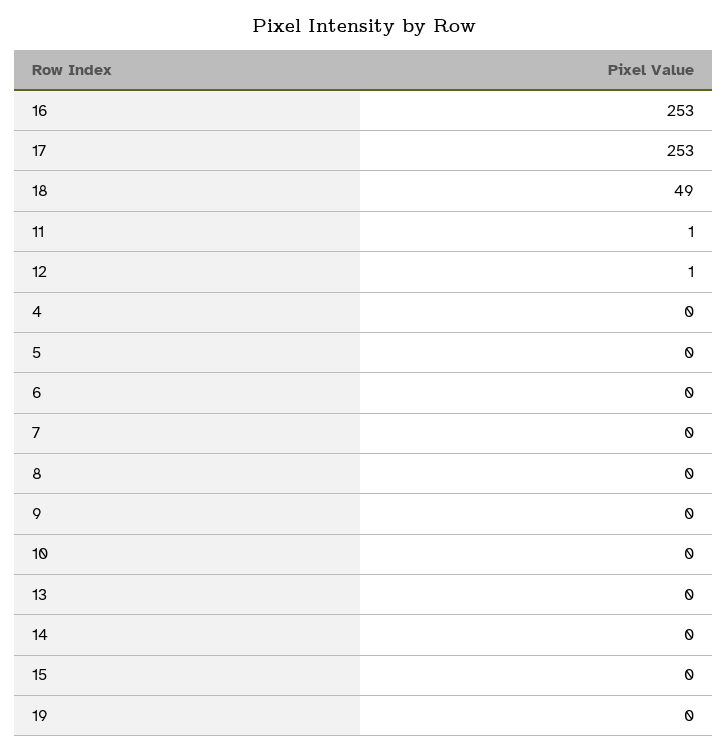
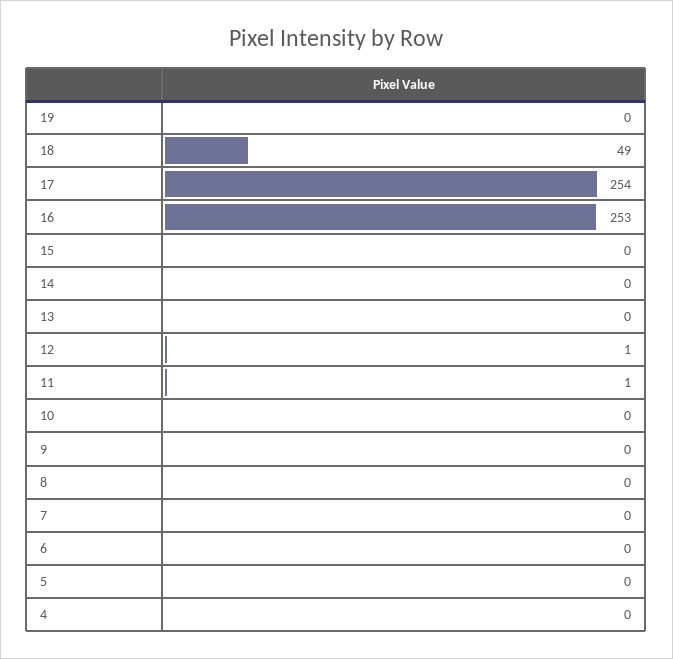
17: 253 -> 254

